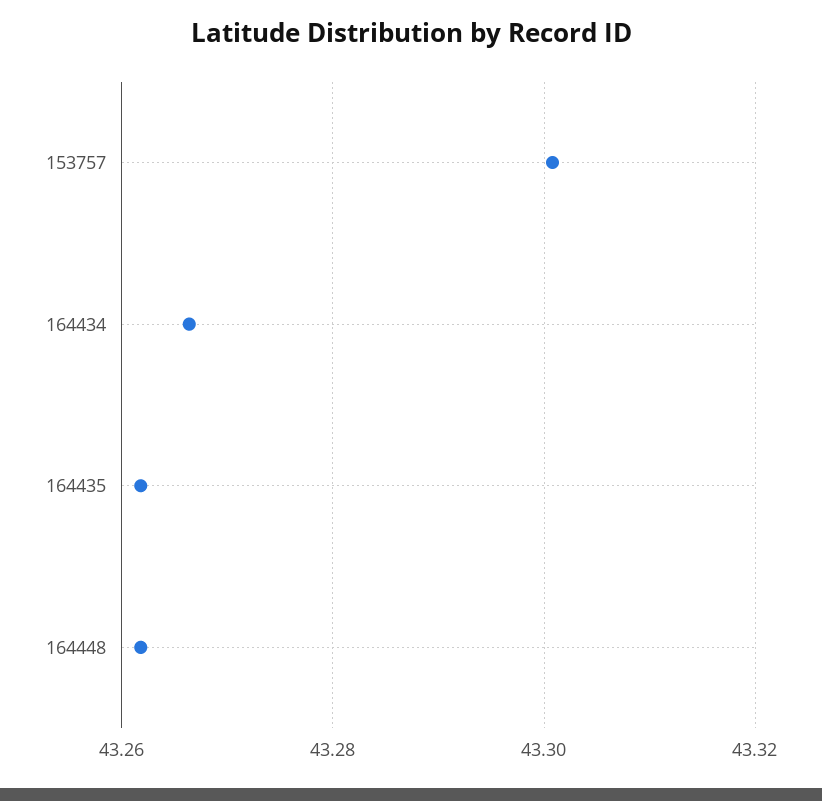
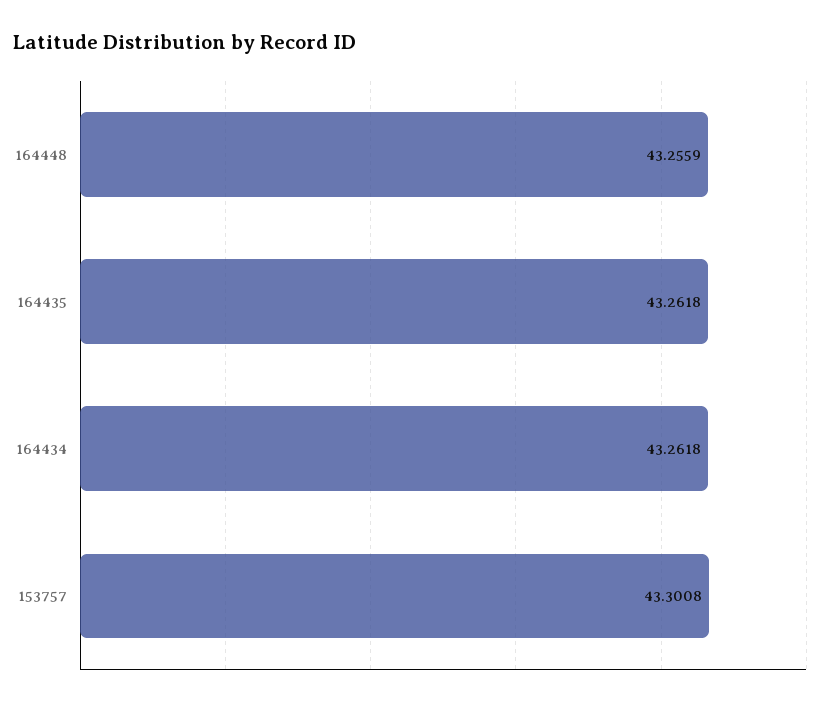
164434: 43.266 -> 43.2618
164448: 43.262 -> 43.2559

